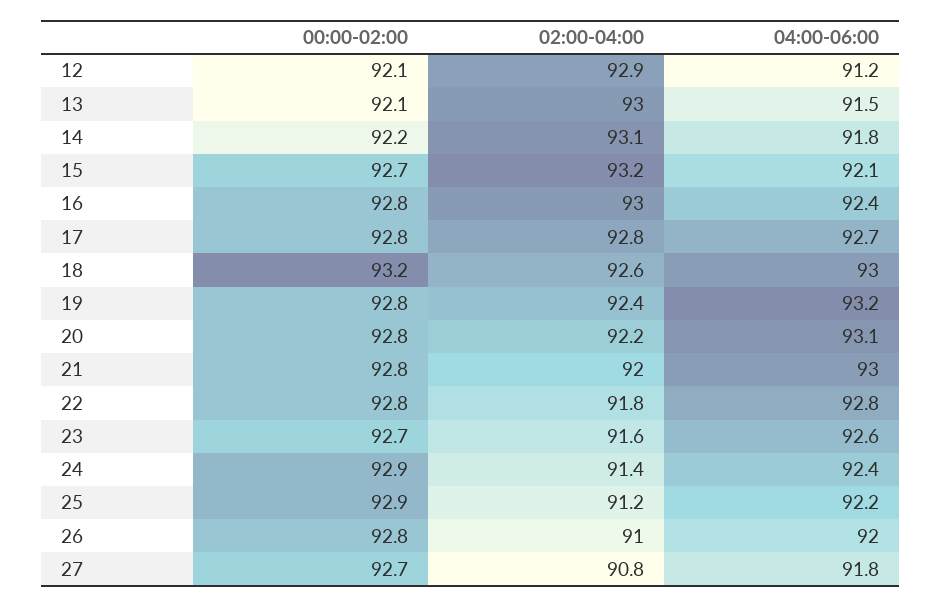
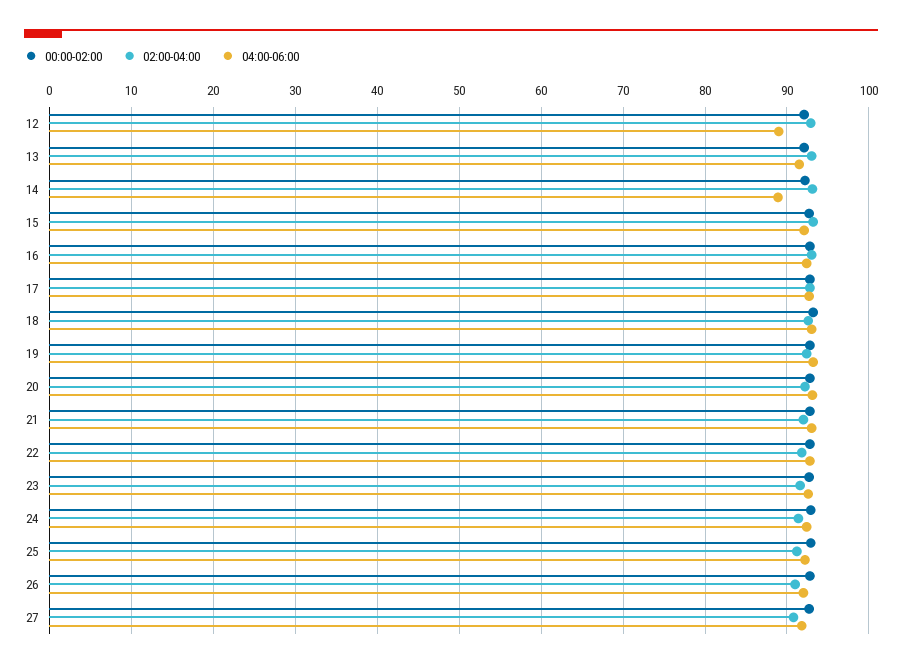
04:00-06:00, 12: 91.2 -> 89
04:00-06:00, 14: 91.8 -> 89

